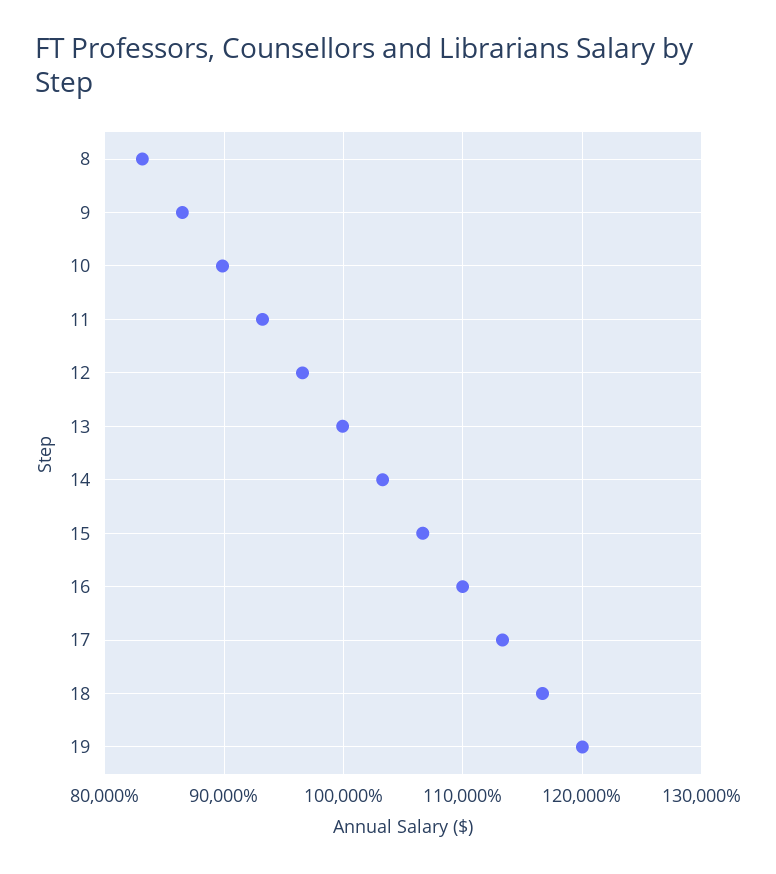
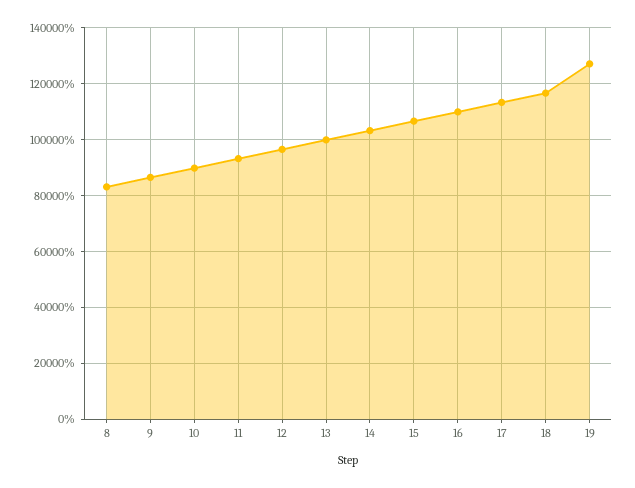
19: 120000 -> 127500

